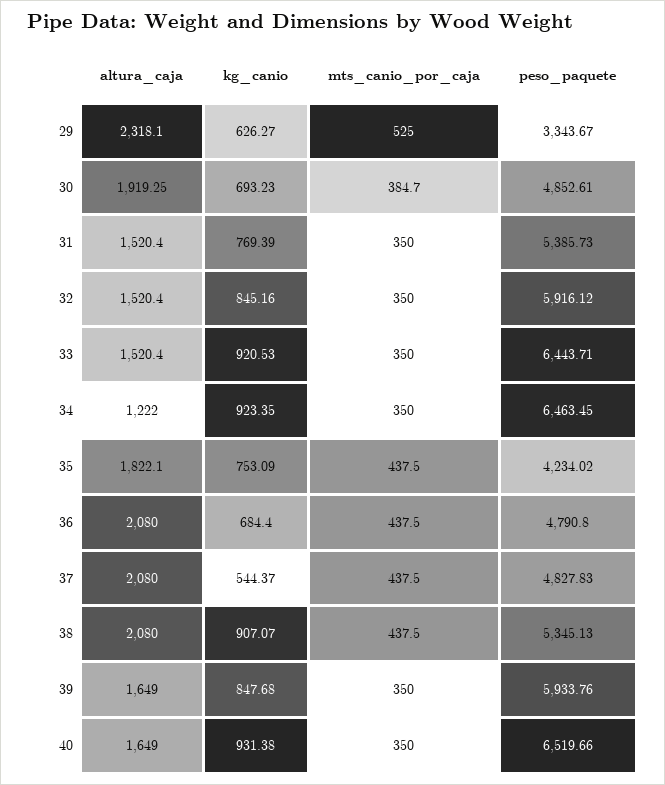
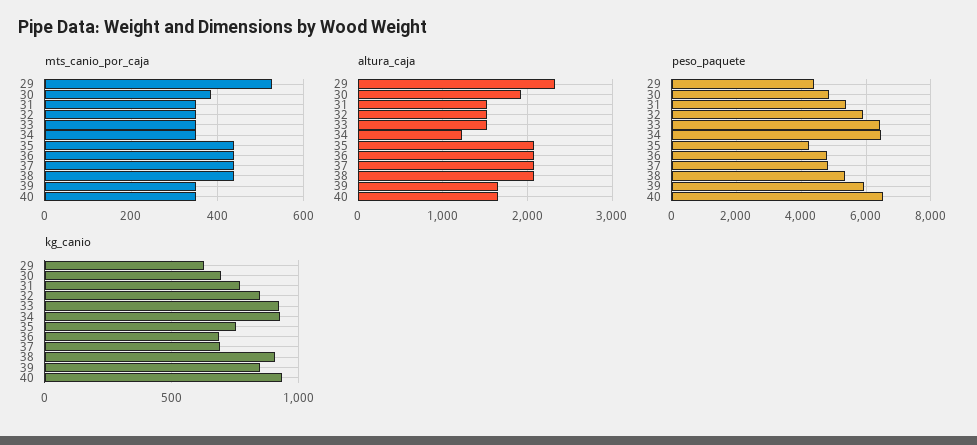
peso_paquete, 29: 3343.67 -> 4400
altura_caja, 35: 1822.1 -> 2100
kg_canio, 37: 544.37 -> 700

